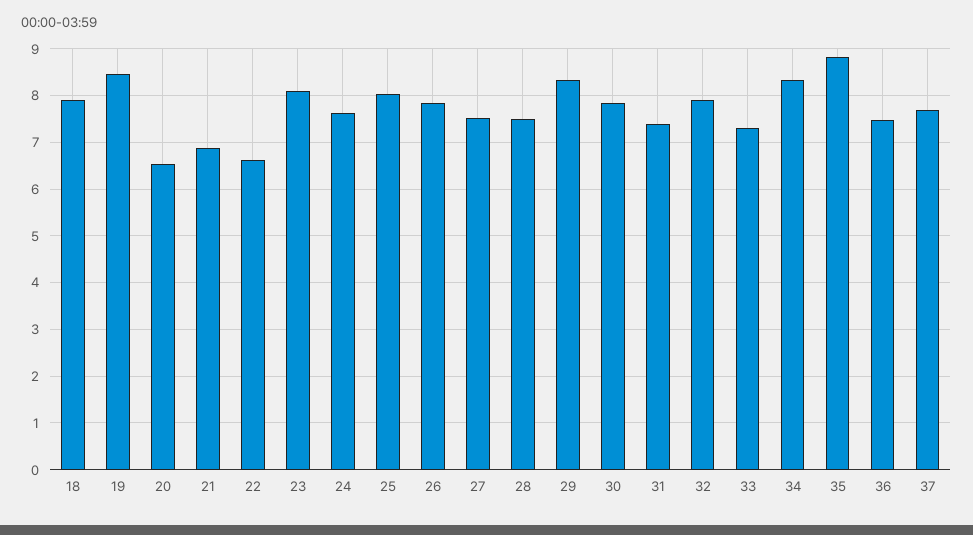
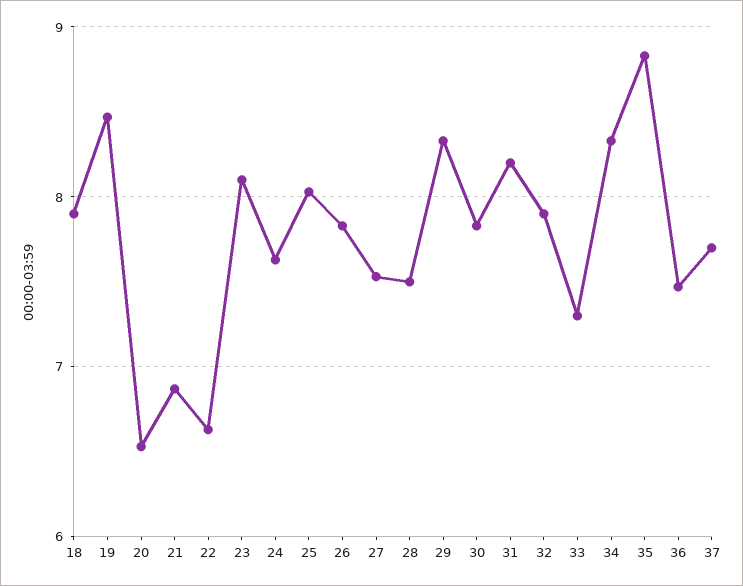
31: 7.4 -> 8.2

